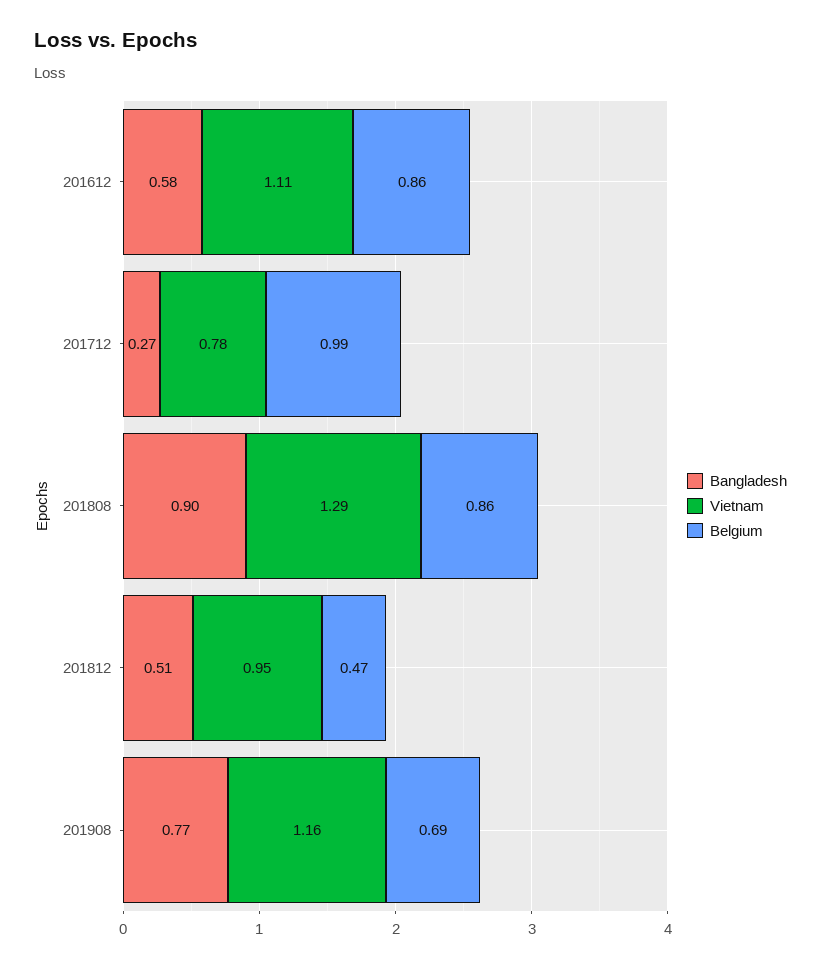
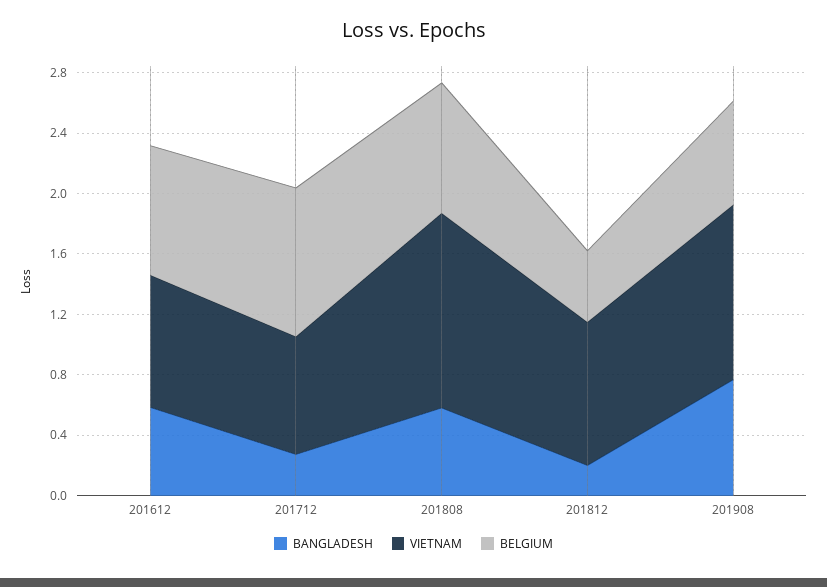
Vietnam, 201612: 1.11 -> 0.9
Bangladesh, 201808: 0.9 -> 0.6
Bangladesh, 201812: 0.51 -> 0.2

